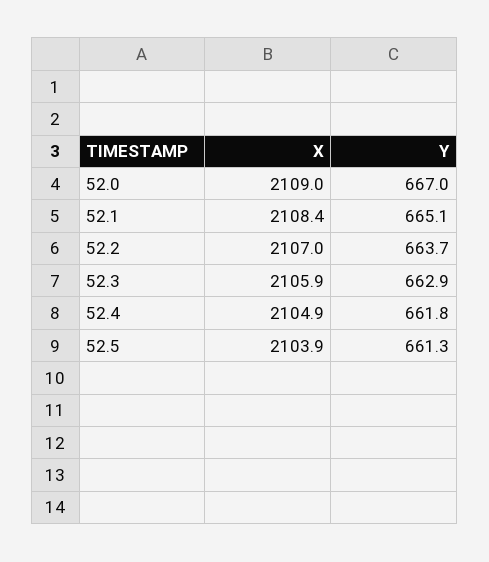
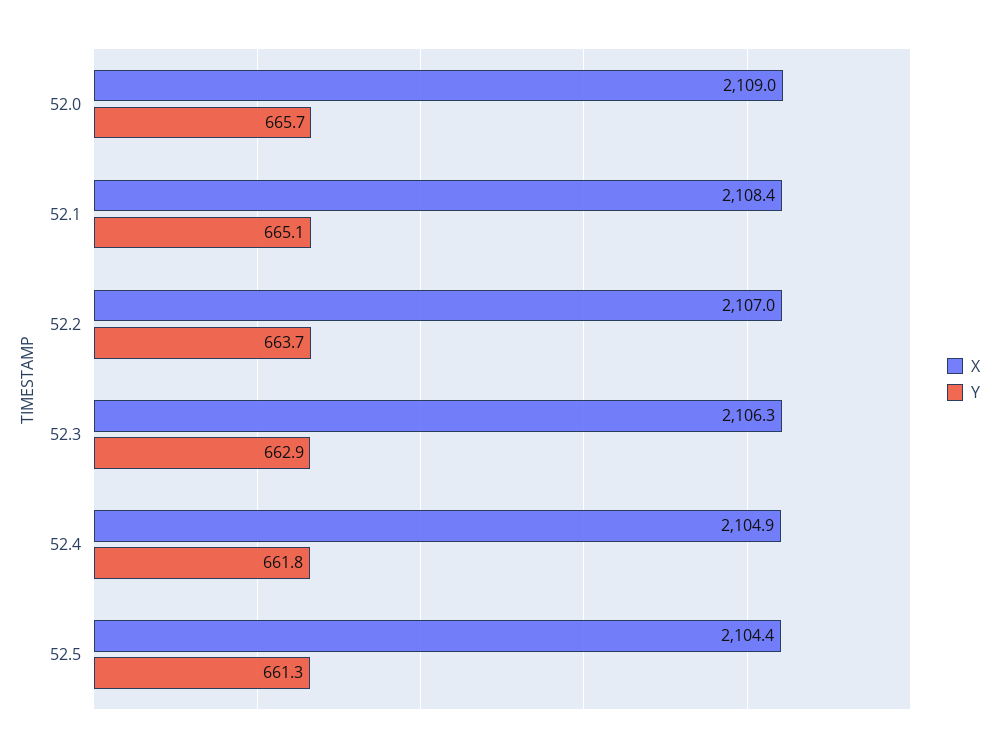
Y, 52.0: 667 -> 665.7
X, 52.3: 2105.9 -> 2106.3
X, 52.5: 2103.9 -> 2104.4

